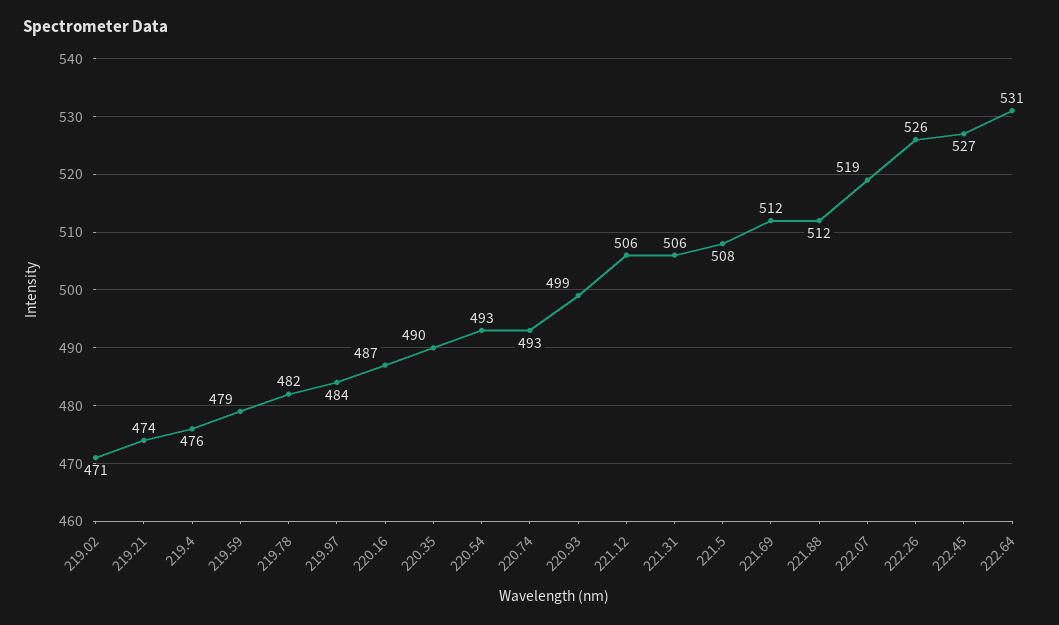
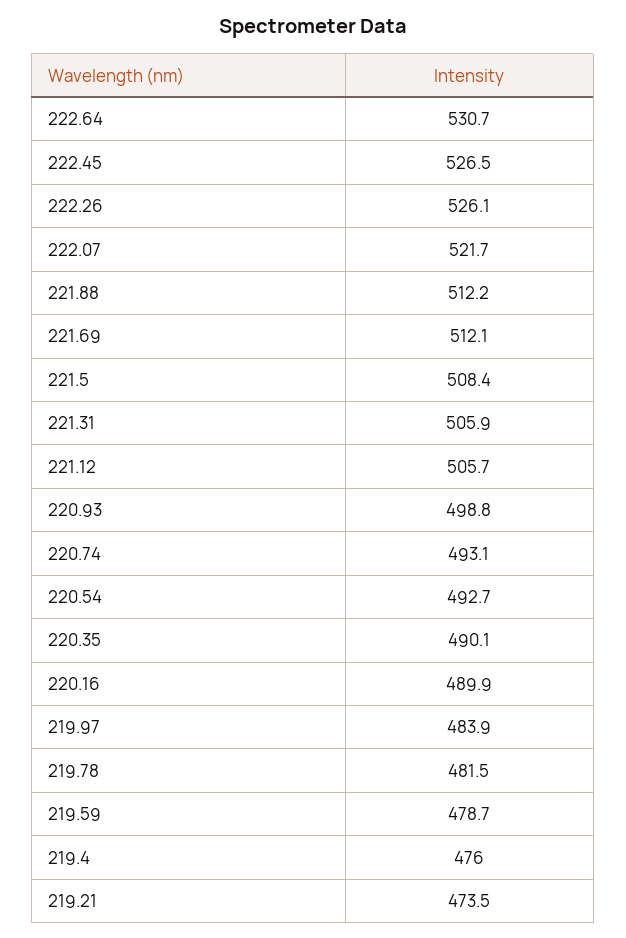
219.02: 471 -> none
220.16: 487 -> 489.9
222.07: 519 -> 521.7

